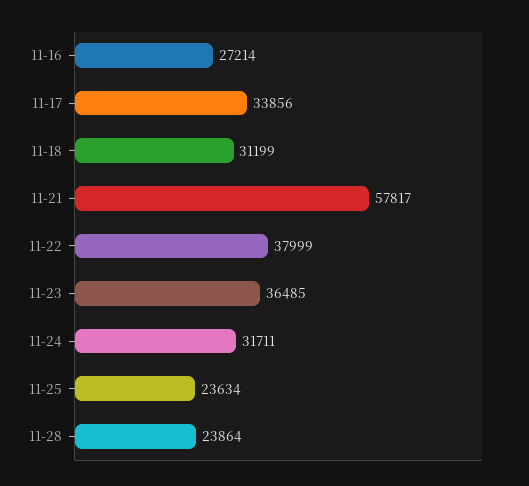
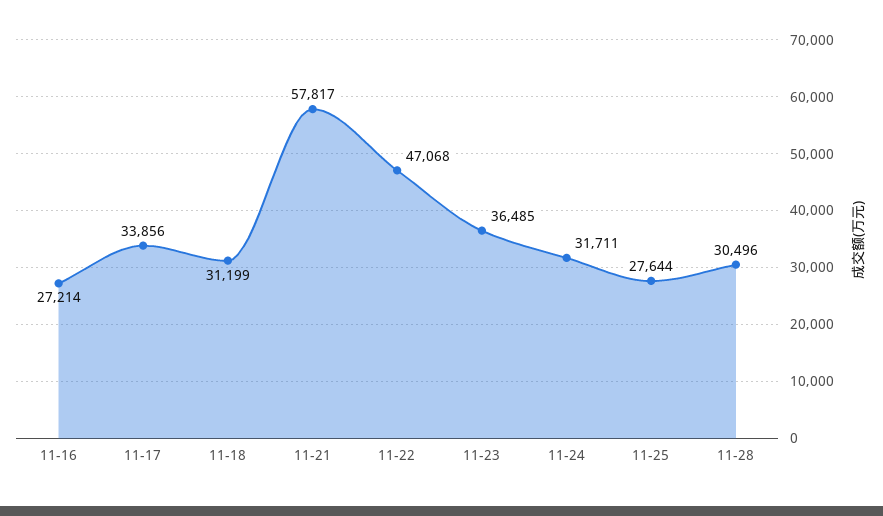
11-22: 37999 -> 47068
11-25: 23634 -> 27644
11-28: 23864 -> 30496

